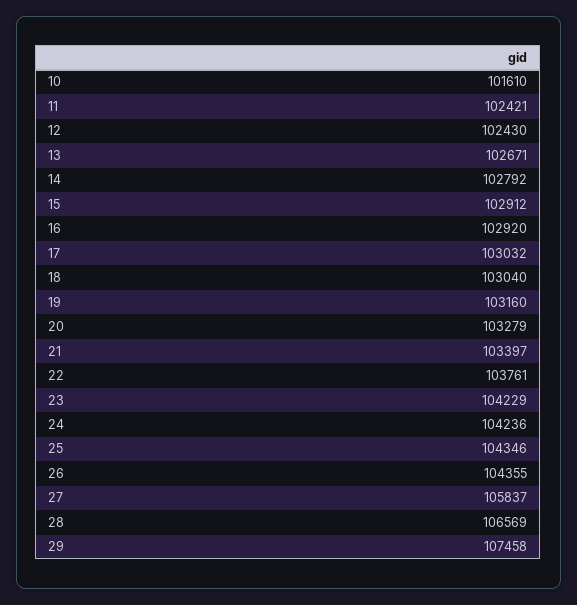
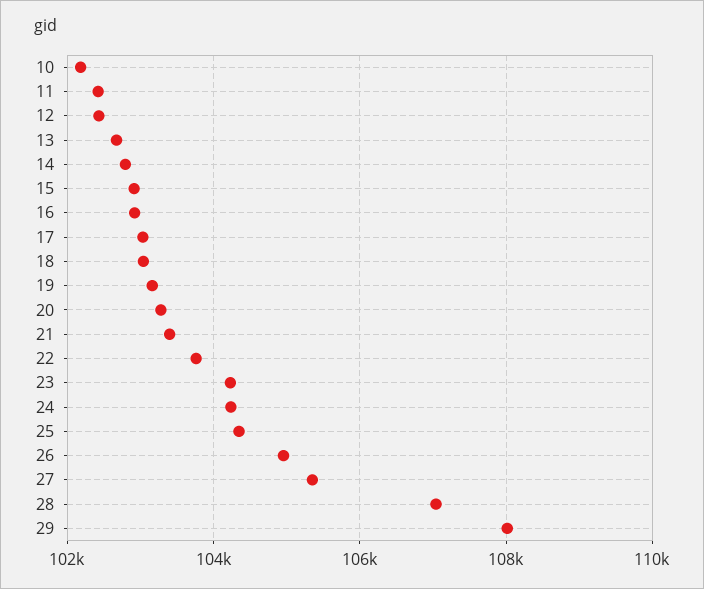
10: 101610 -> 102200
26: 104355 -> 105000
27: 105837 -> 105400
28: 106569 -> 107000
29: 107458 -> 108000

